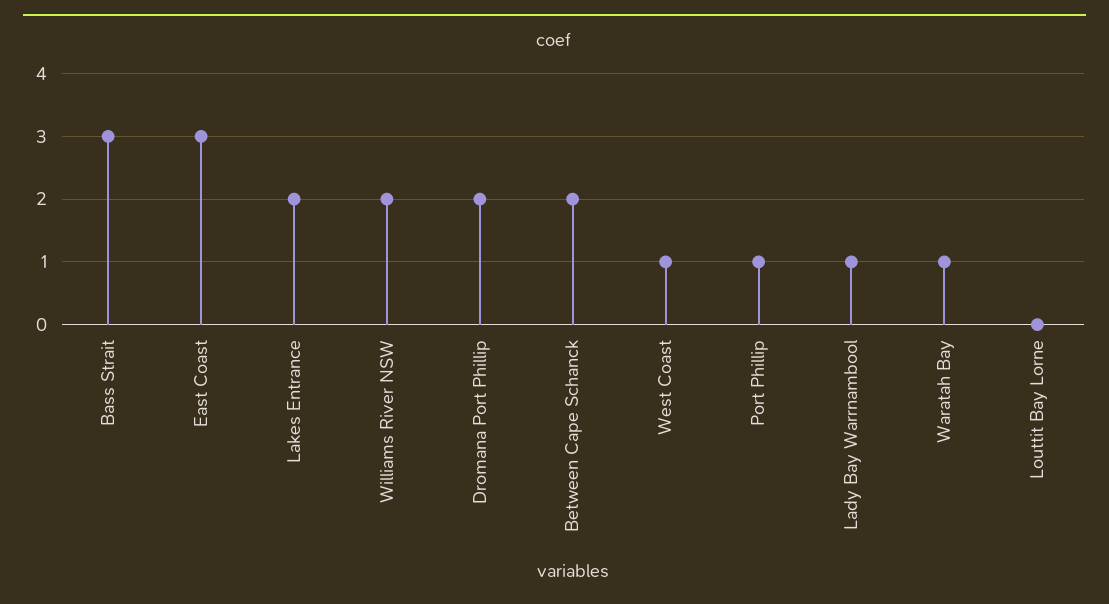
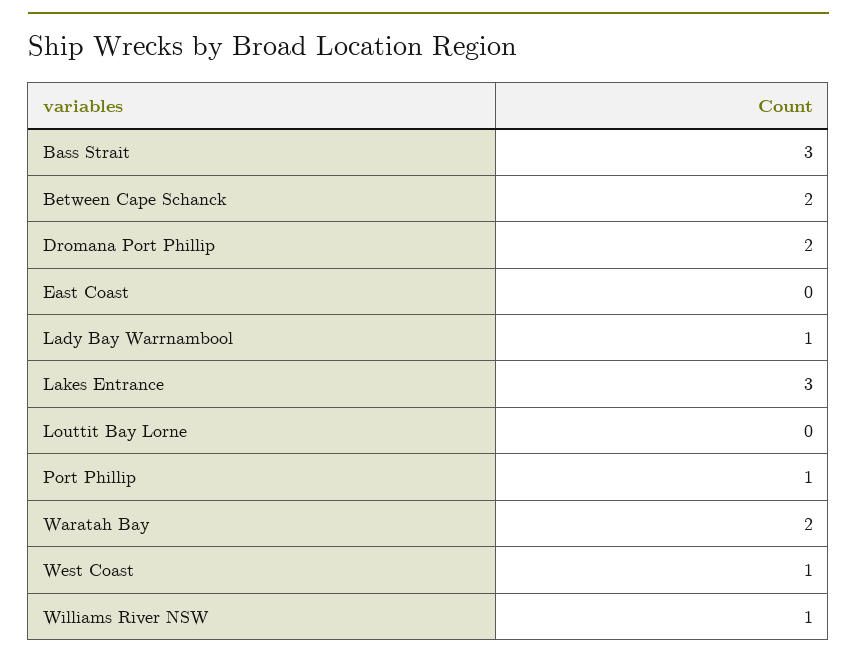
East Coast: 3 -> 0
Lakes Entrance: 2 -> 3
Williams River NSW: 2 -> 1
Waratah Bay: 1 -> 2

